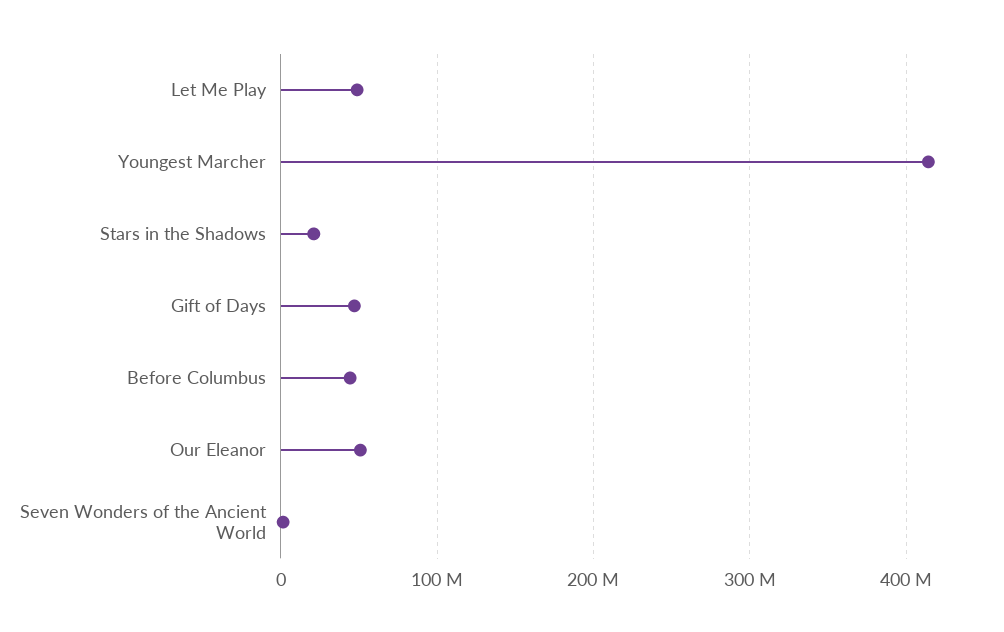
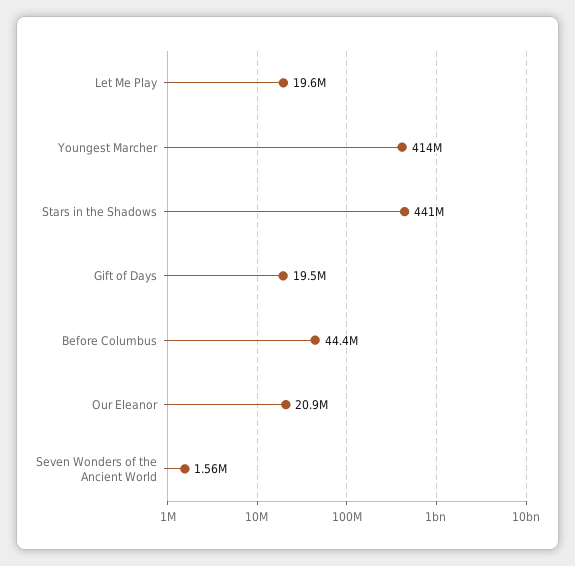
Let Me Play: 50000000 -> 19600000
Stars in the Shadows: 20000000 -> 441000000
Gift of Days: 50000000 -> 19500000
Our Eleanor: 50000000 -> 20900000

